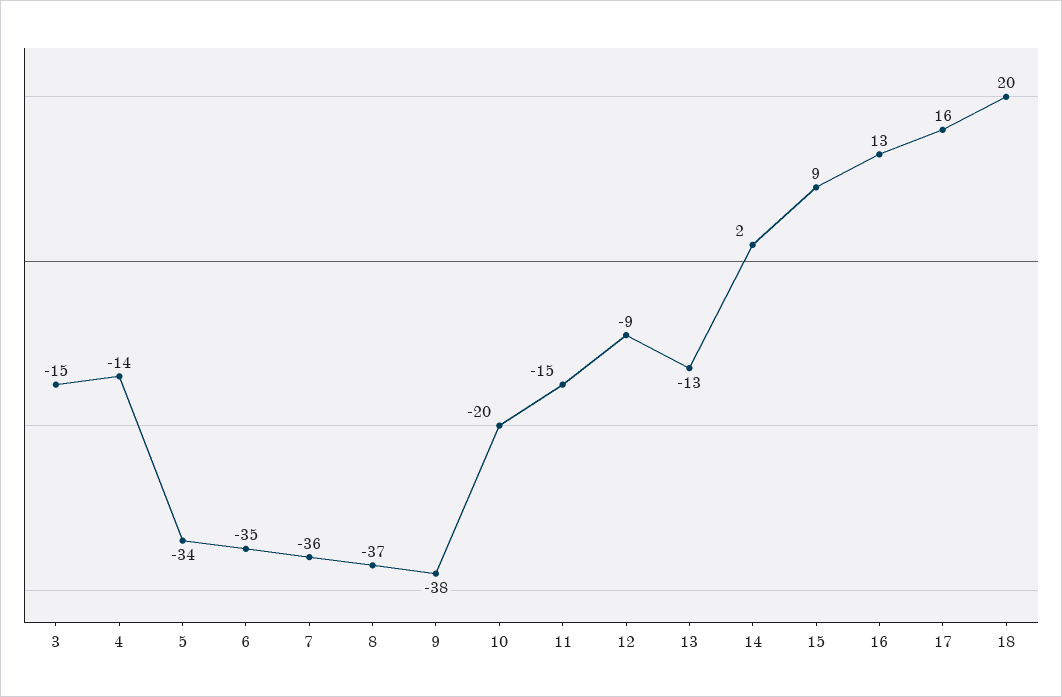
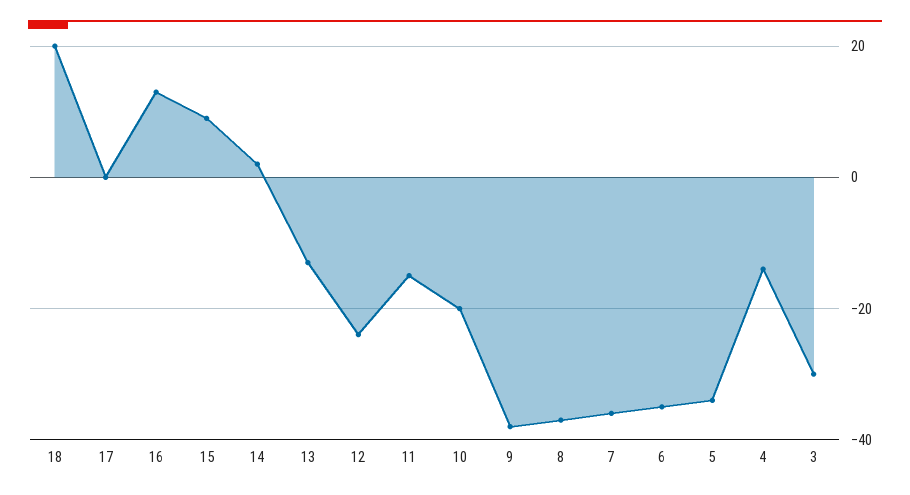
3: -15 -> -30
12: -9 -> -25
17: 16 -> 0

